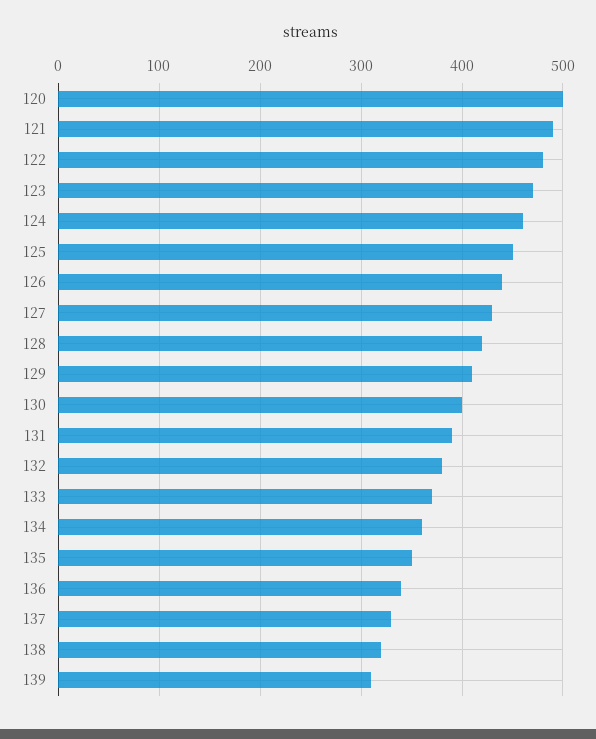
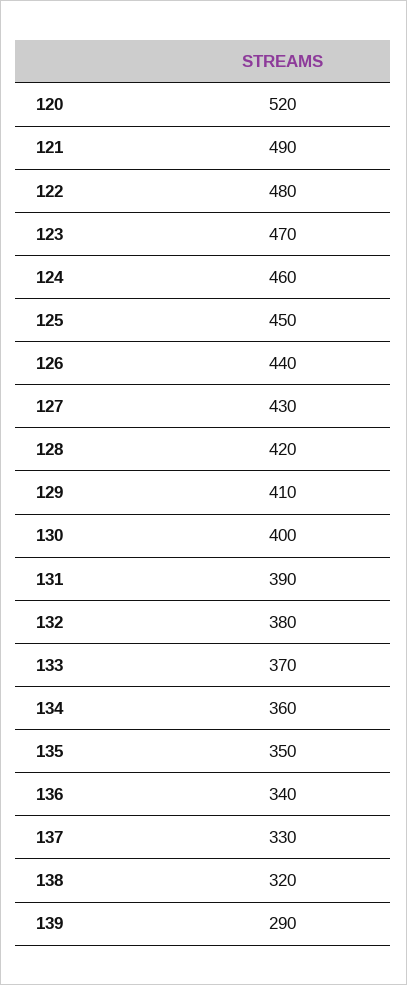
120: 500 -> 520
139: 310 -> 290

